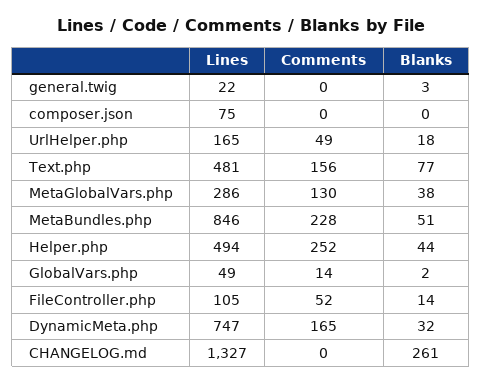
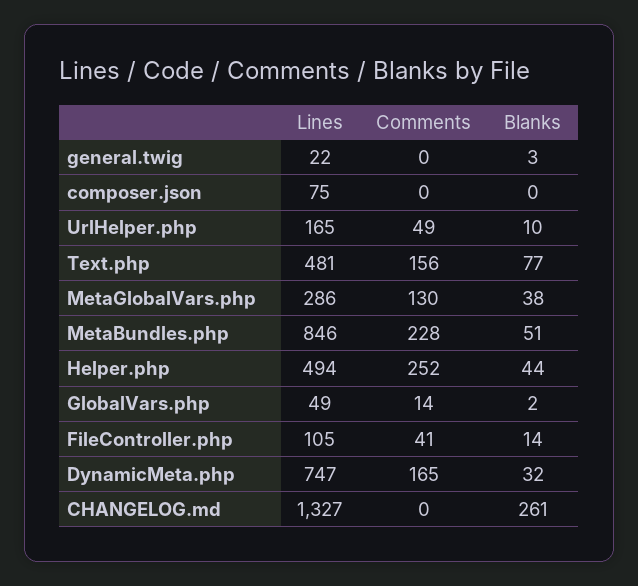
Blanks, UrlHelper.php: 18 -> 10
Comments, FileController.php: 52 -> 41

